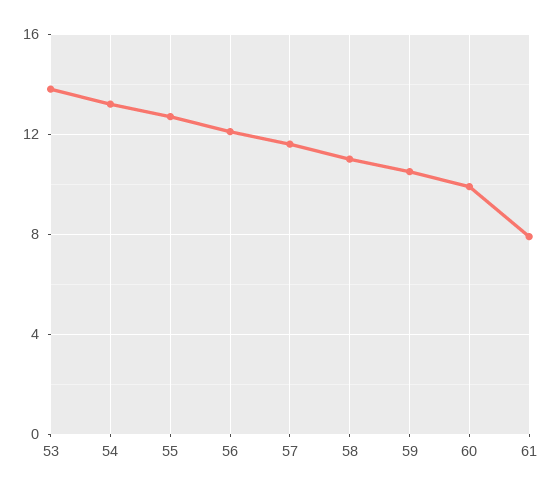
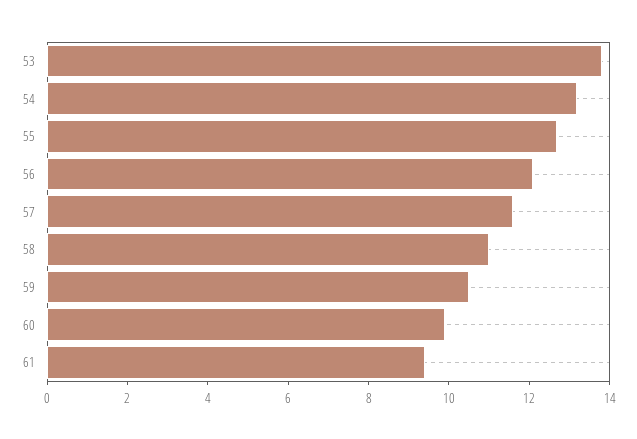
61: 8 -> 9.5

